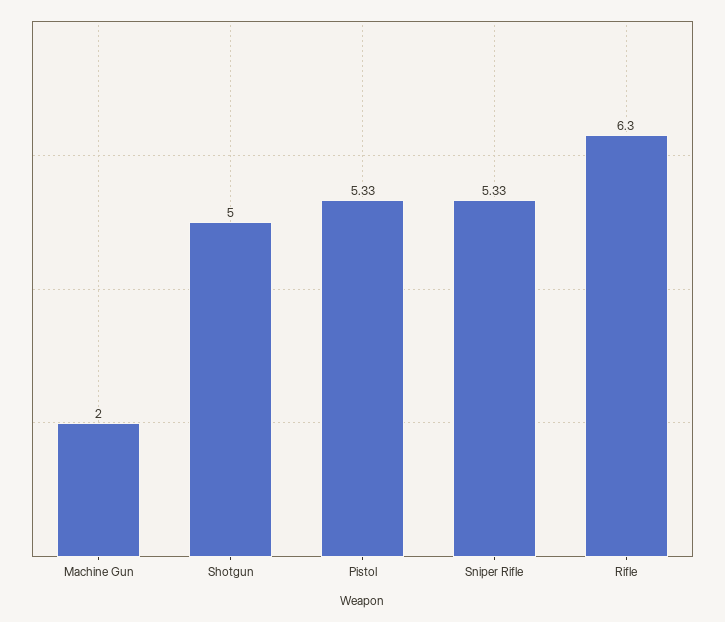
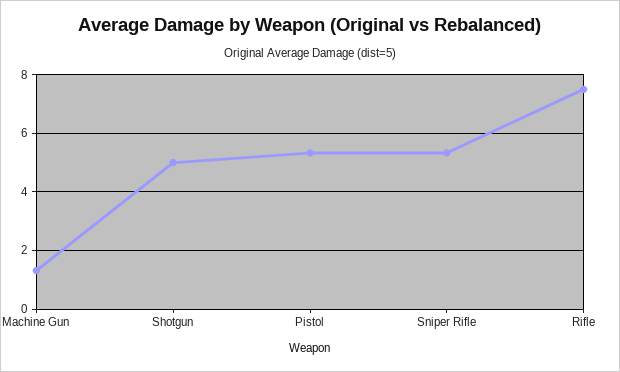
Machine Gun: 2 -> 1.25
Rifle: 6.3 -> 7.5

